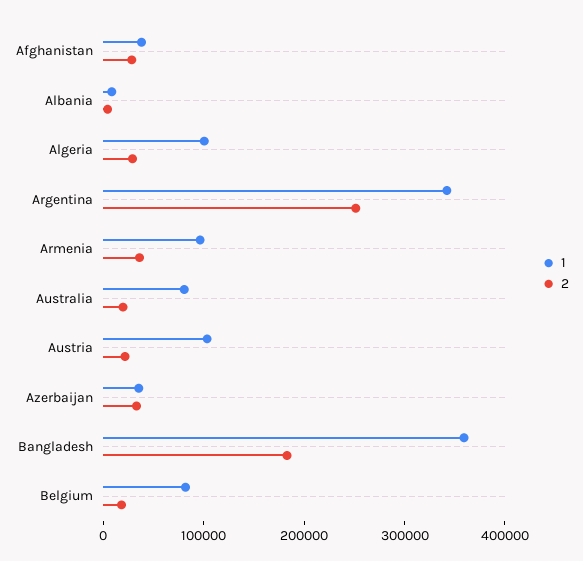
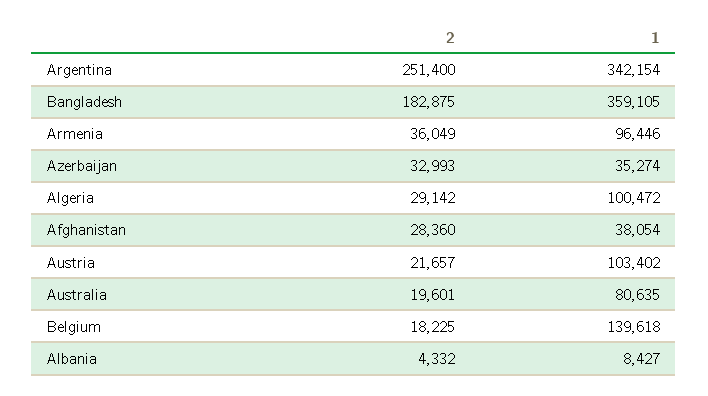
1, Belgium: 80000 -> 139618

